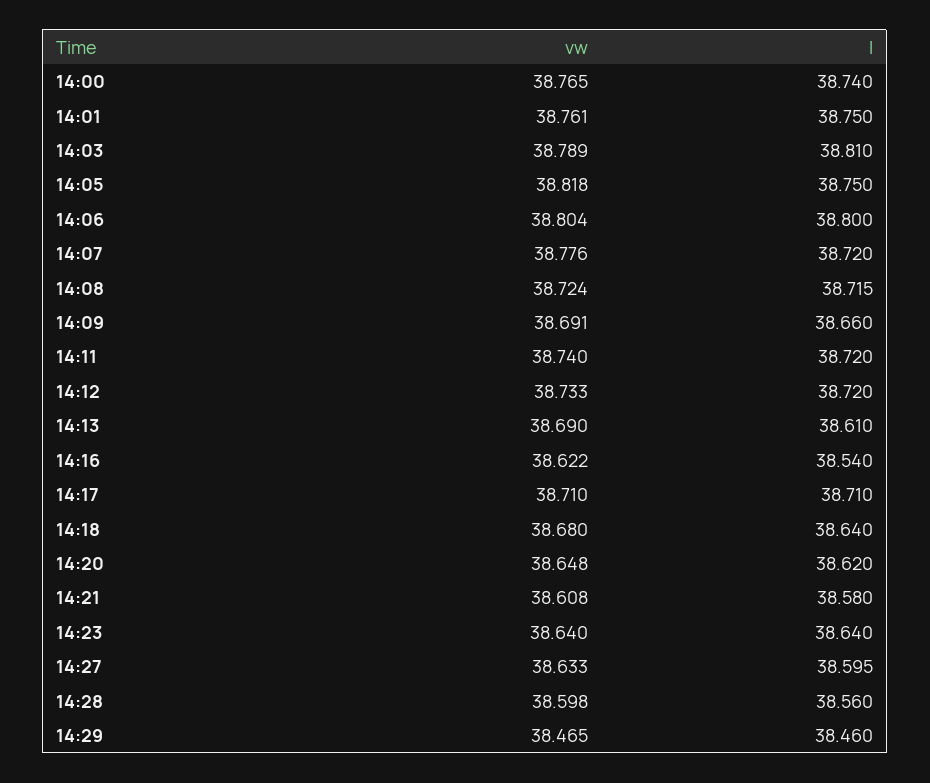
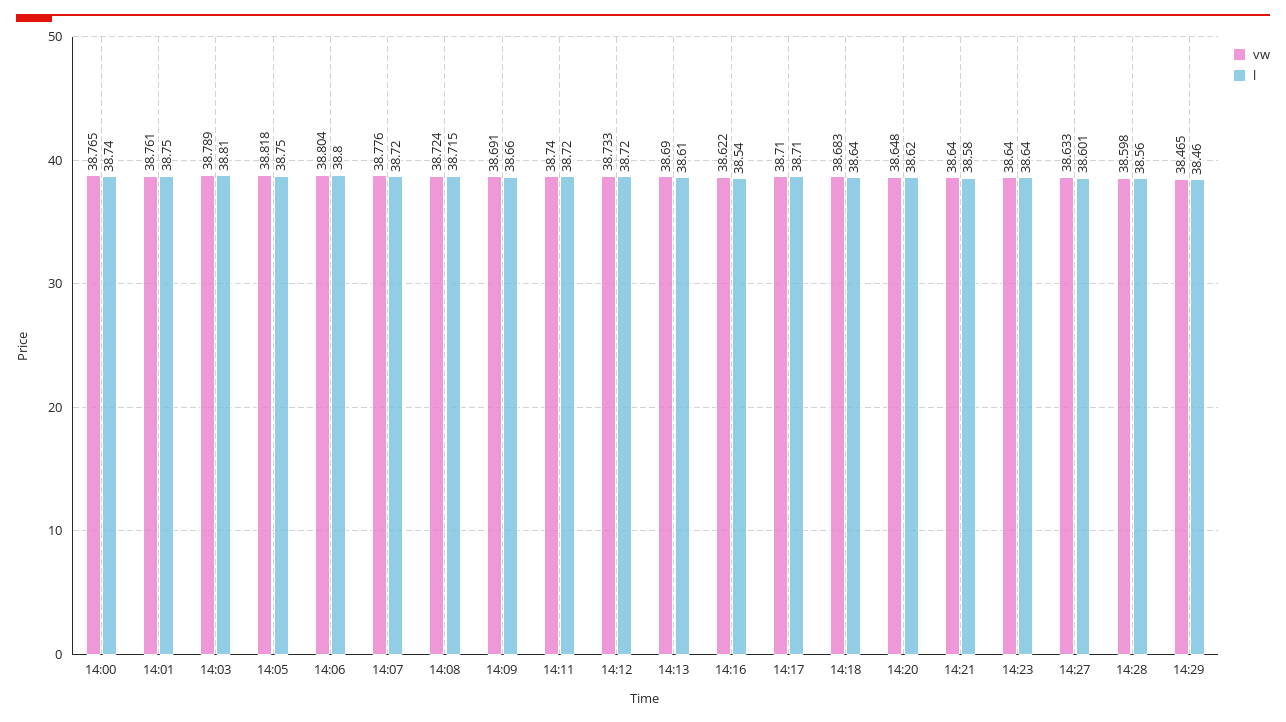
vw, 14:18: 38.68 -> 38.683
vw, 14:21: 38.608 -> 38.64
l, 14:27: 38.595 -> 38.601

